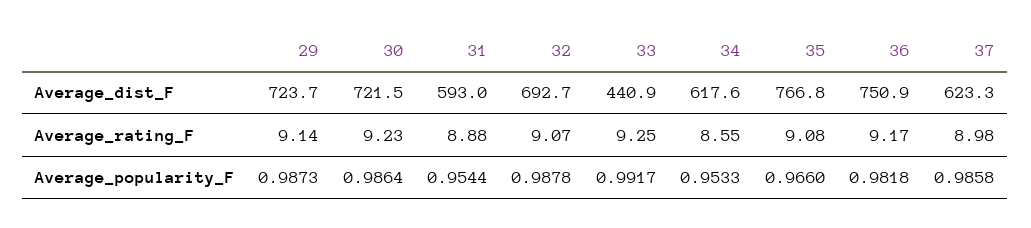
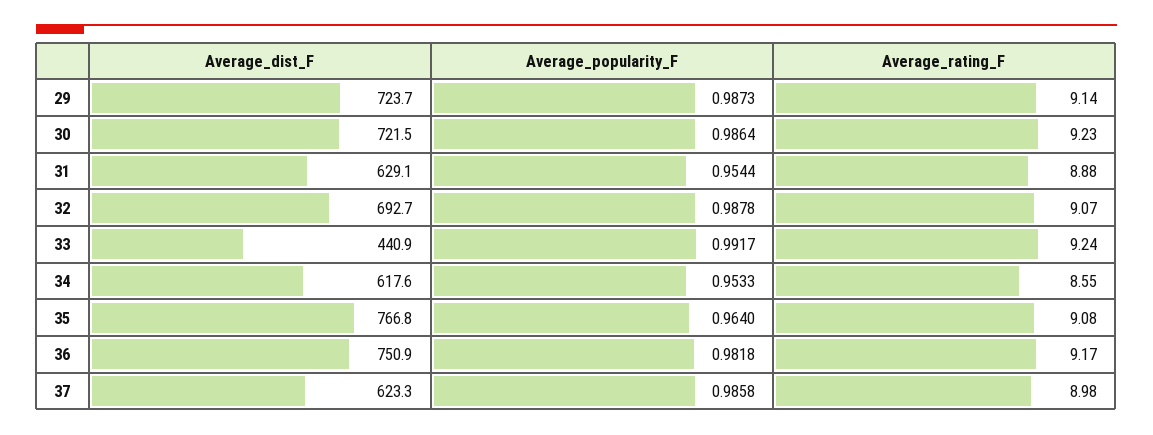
31, Average_dist_F: 593 -> 629.1
33, Average_rating_F: 9.25 -> 9.24
35, Average_popularity_F: 0.966 -> 0.964

